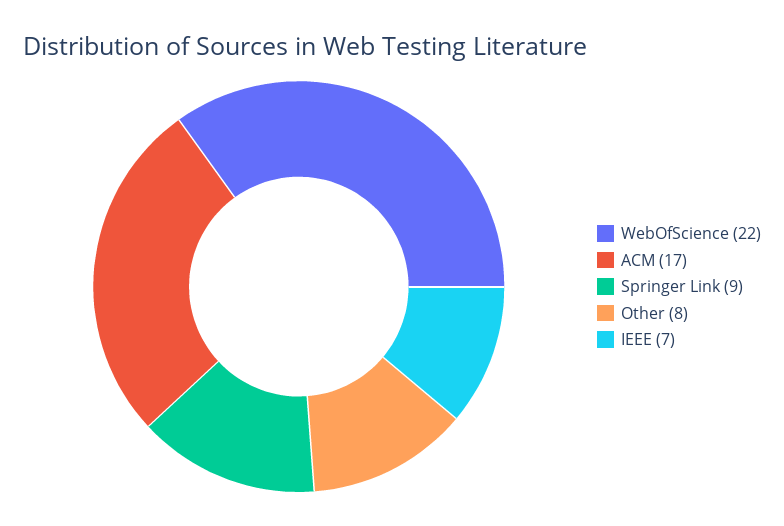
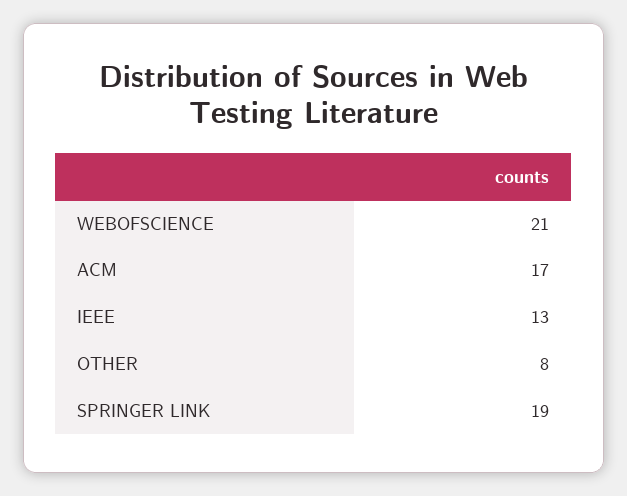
WebOfScience: 22 -> 21
Springer Link: 9 -> 19
IEEE: 7 -> 13

